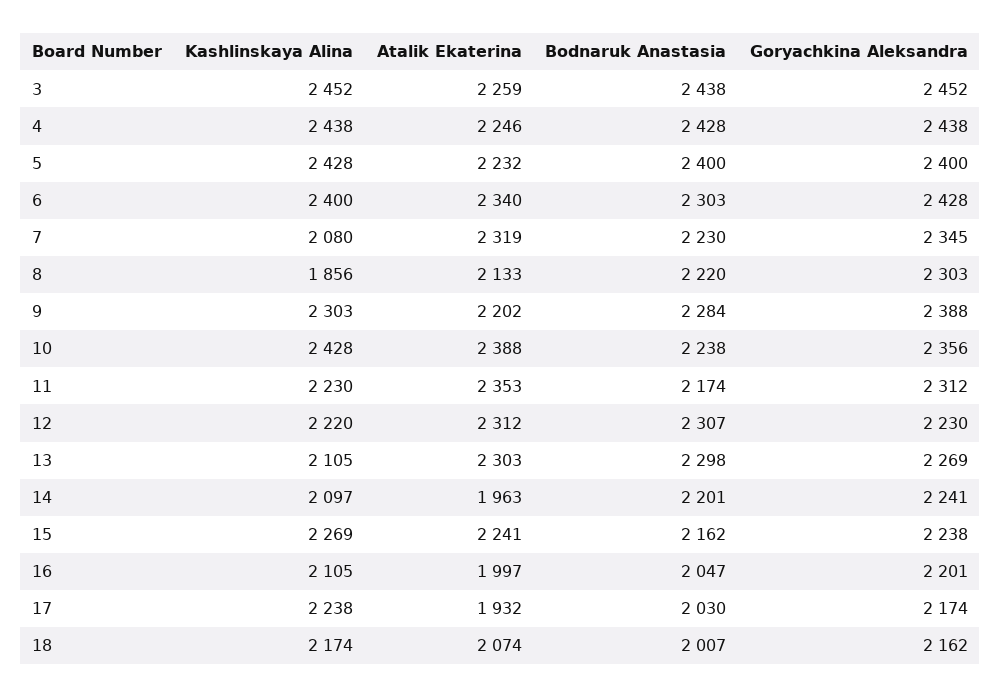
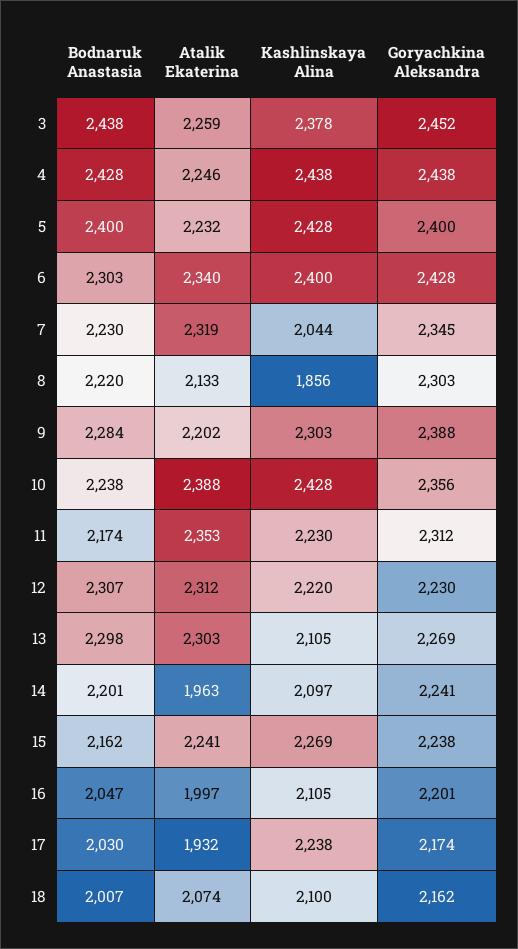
Kashlinskaya Alina, 3: 2452 -> 2378
Kashlinskaya Alina, 7: 2080 -> 2044
Kashlinskaya Alina, 18: 2174 -> 2100

